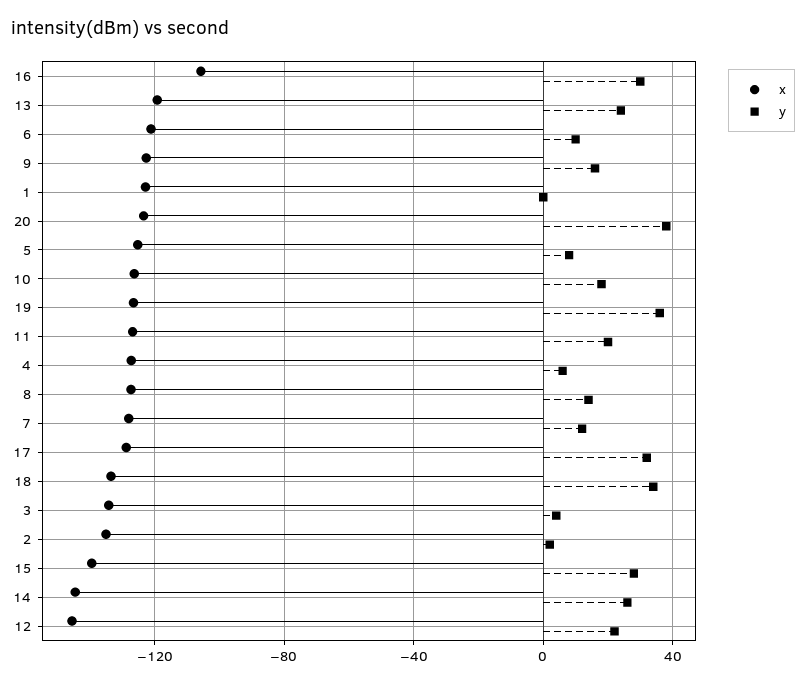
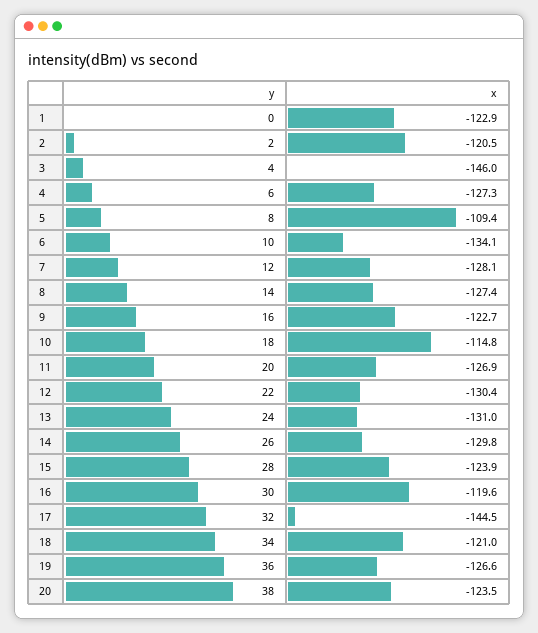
x, 16: -105 -> -119.6
x, 13: -120 -> -131
x, 6: -120 -> -134.1
x, 5: -125 -> -109.4
x, 10: -125 -> -114.8
x, 17: -130 -> -144.5
x, 18: -135 -> -121
x, 3: -135 -> -146
x, 2: -135 -> -120.5
x, 15: -140 -> -123.9
x, 14: -145 -> -129.8
x, 12: -145 -> -130.4

